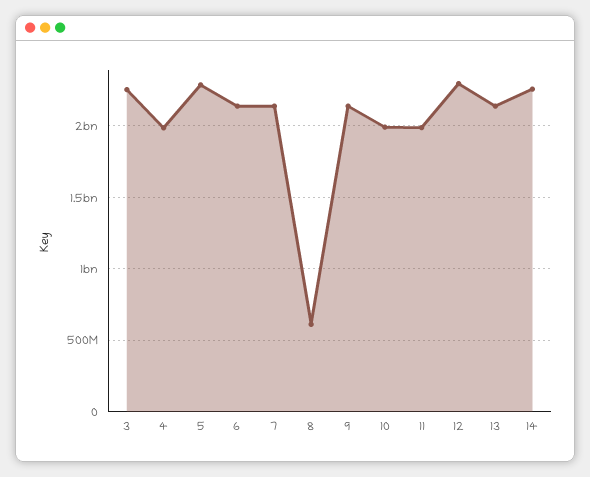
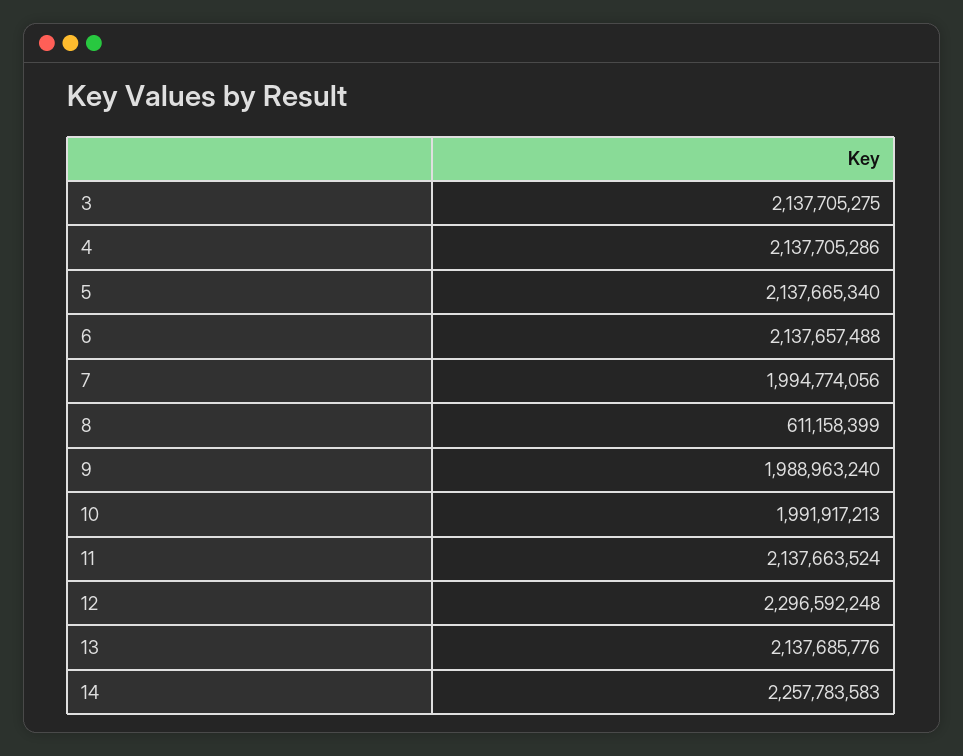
3: 2250000000 -> 2137705275
4: 2000000000 -> 2137705286
5: 2300000000 -> 2137665340
7: 2150000000 -> 1994774056
9: 2150000000 -> 1988963240
11: 2000000000 -> 2137663524

